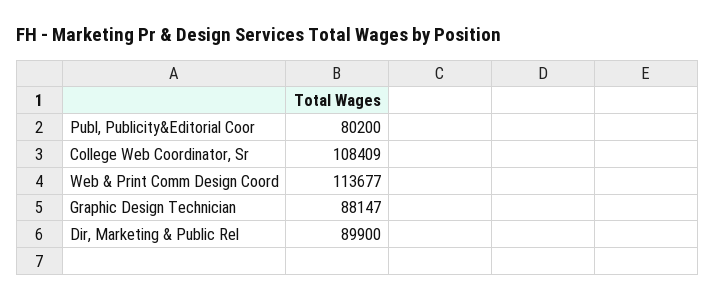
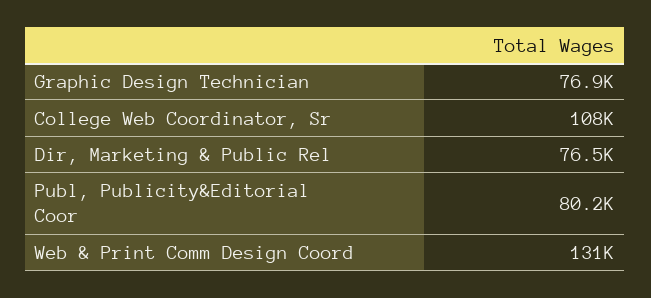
Web & Print Comm Design Coord: 113677 -> 131000
Graphic Design Technician: 88147 -> 76900
Dir, Marketing & Public Rel: 89900 -> 76500

